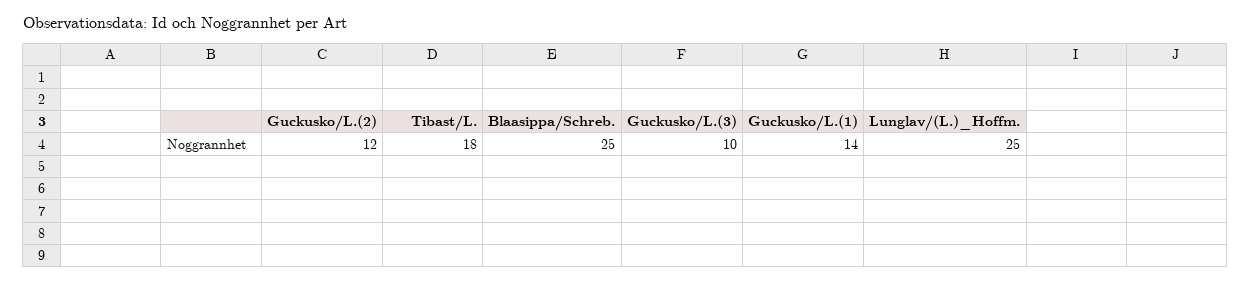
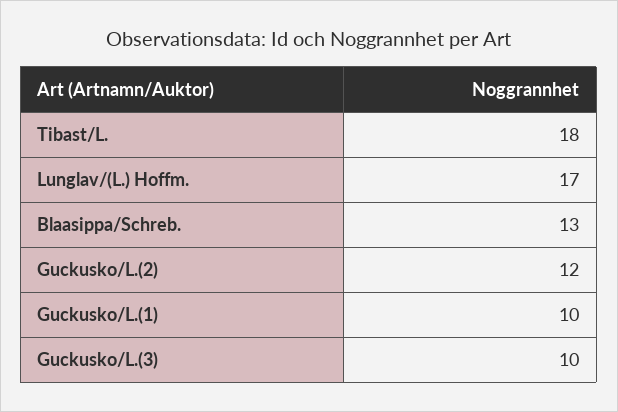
Blaasippa/Schreb.: 25 -> 13
Guckusko/L.(1): 14 -> 10
Lunglav/(L.)_Hoffm.: 25 -> 17

